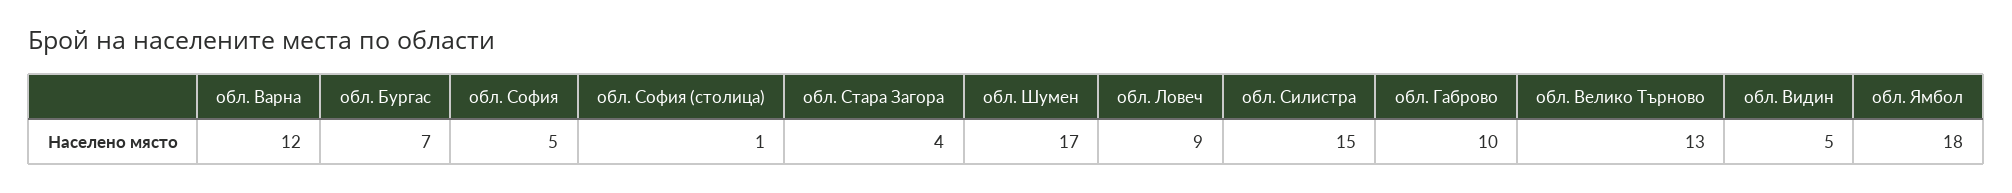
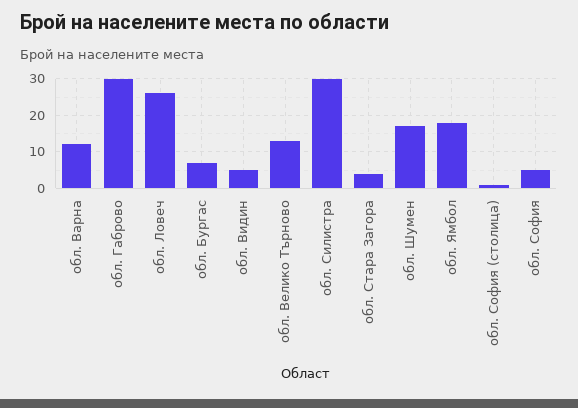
обл. Ловеч: 9 -> 25
обл. Силистра: 15 -> 30
обл. Габрово: 10 -> 30

